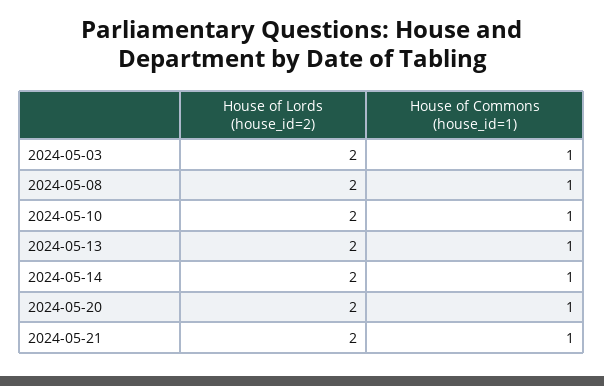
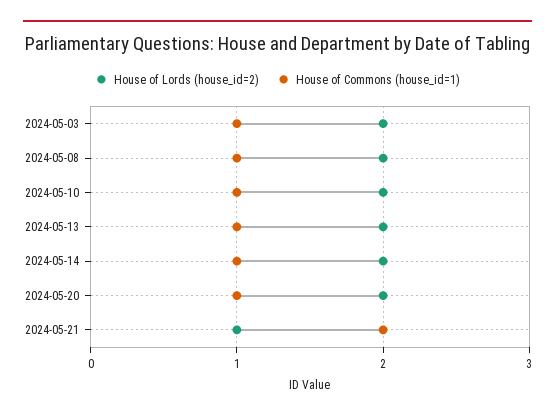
House of Lords (house_id=2), 2024-05-21: 2 -> 1
House of Commons (house_id=1), 2024-05-21: 1 -> 2

